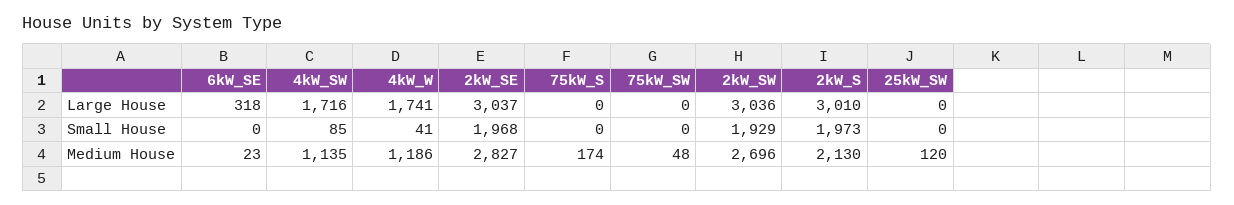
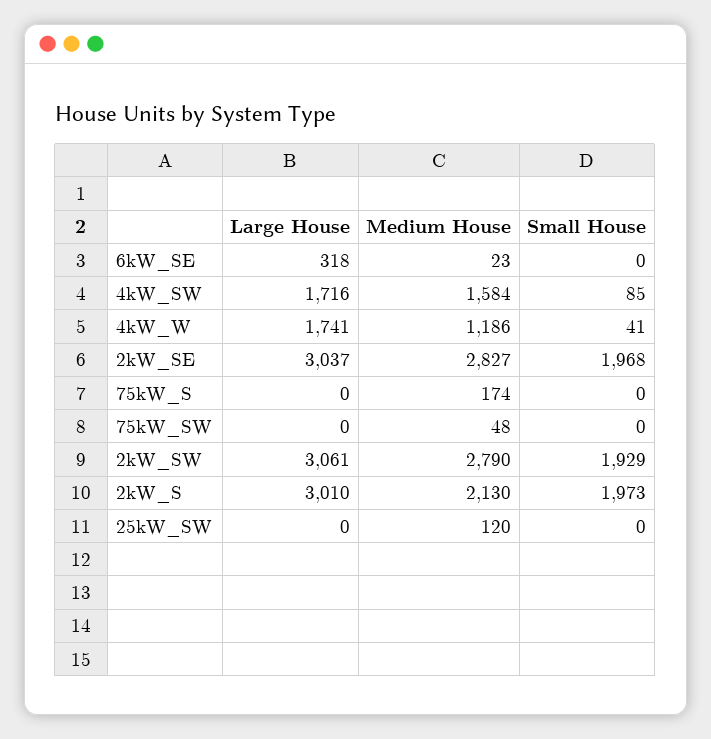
2kW_SW, Large House: 3036 -> 3061
4kW_SW, Medium House: 1135 -> 1584
2kW_SW, Medium House: 2696 -> 2790

